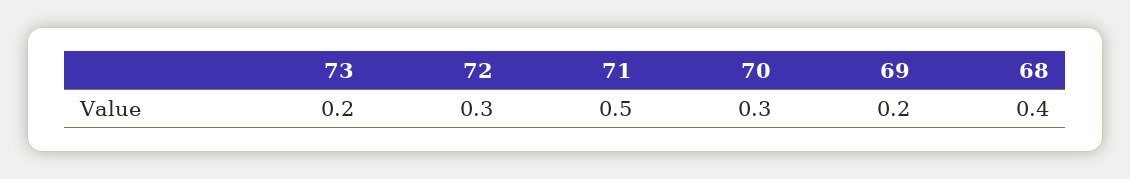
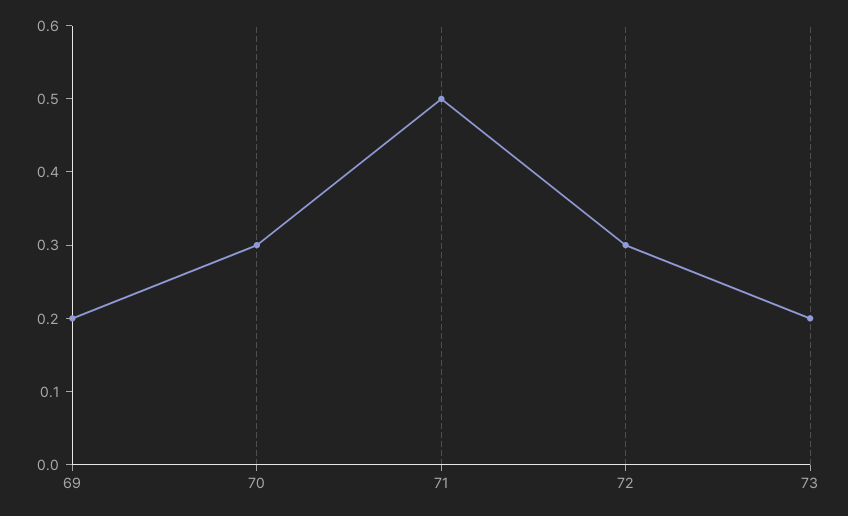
68: 0.4 -> none

